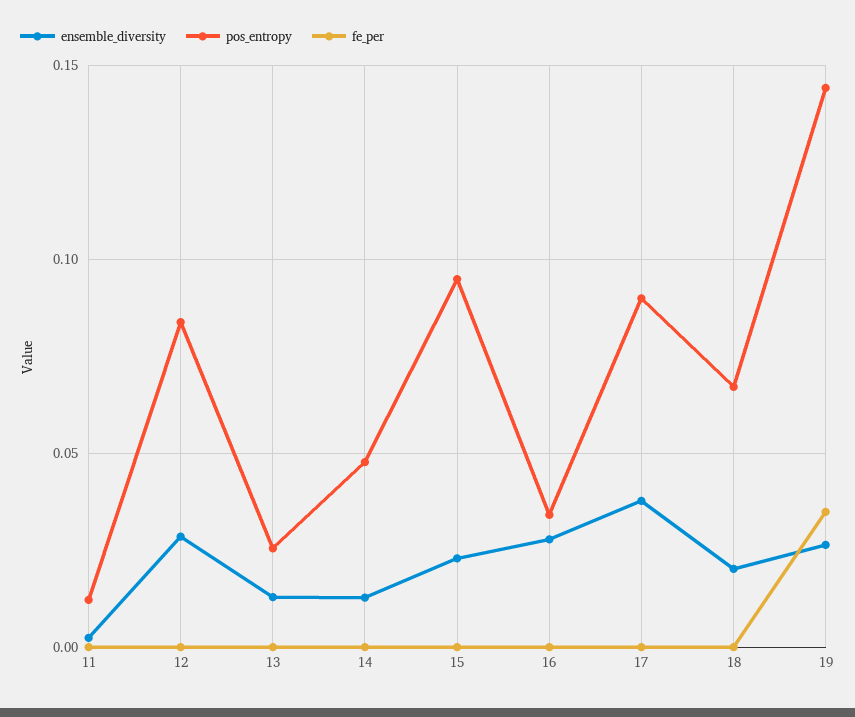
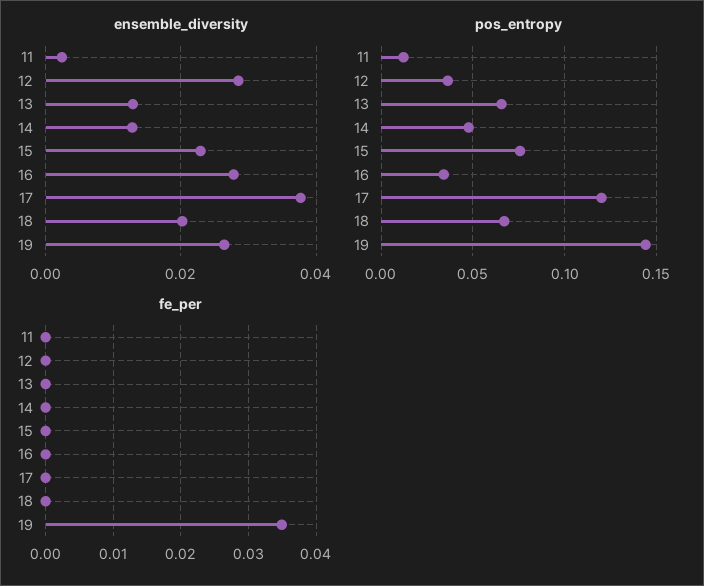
pos_entropy, 12: 0.085 -> 0.035
pos_entropy, 13: 0.025 -> 0.065
pos_entropy, 15: 0.095 -> 0.075
pos_entropy, 17: 0.09 -> 0.12

